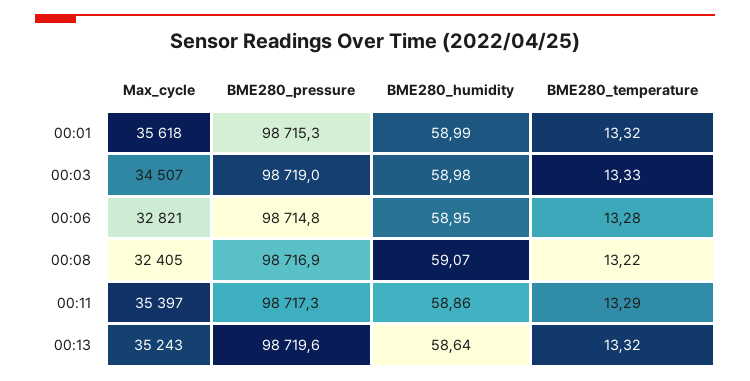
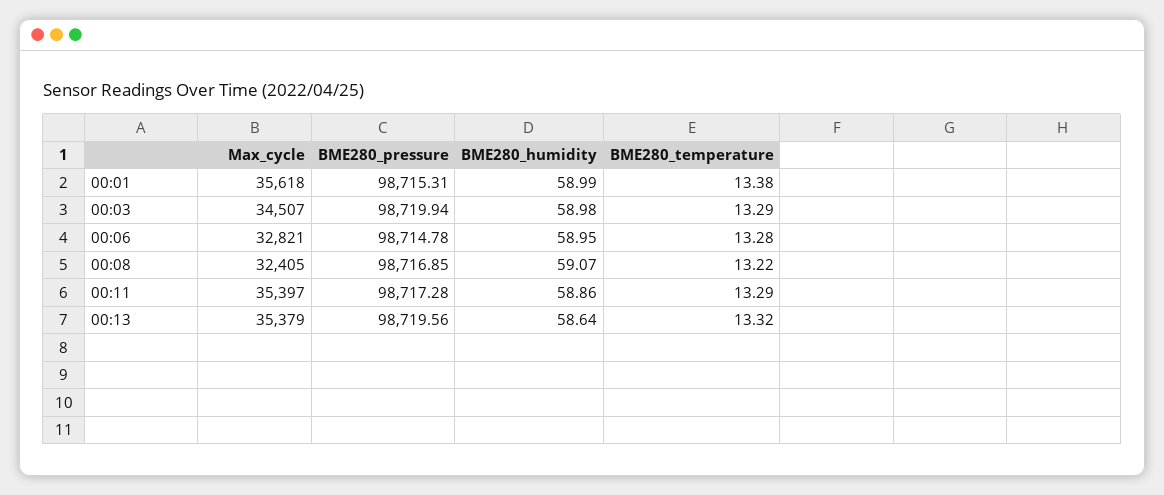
BME280_temperature, 00:01: 13.32 -> 13.38
BME280_pressure, 00:03: 98719 -> 98719.94
BME280_temperature, 00:03: 13.33 -> 13.29
Max_cycle, 00:13: 35243 -> 35379

